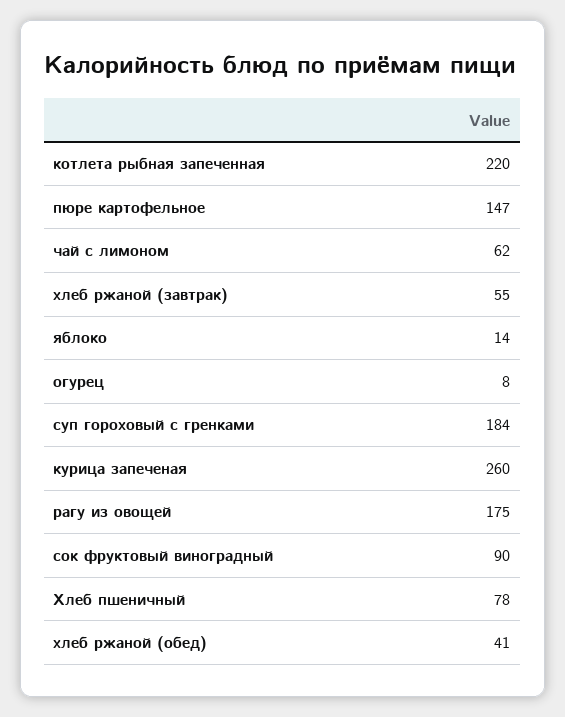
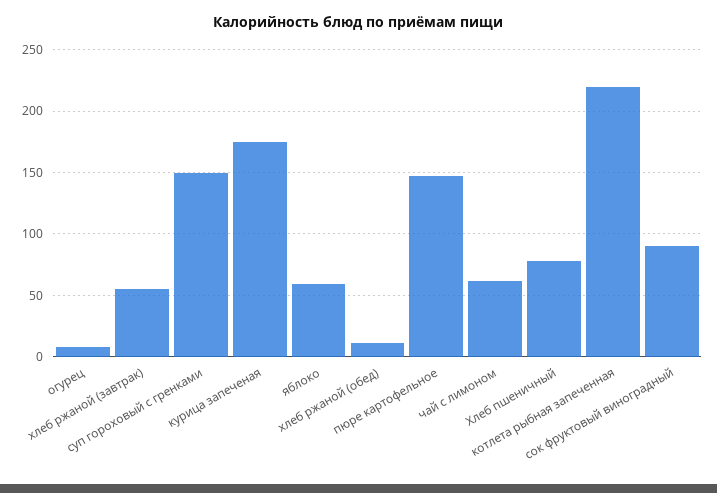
яблоко: 14 -> 60
суп гороховый с гренками: 184 -> 150
курица запеченая: 260 -> 175
рагу из овощей: 175 -> none
хлеб ржаной (обед): 41 -> 10

